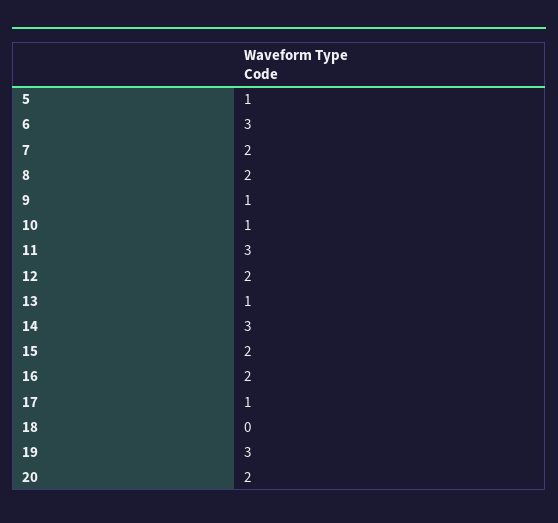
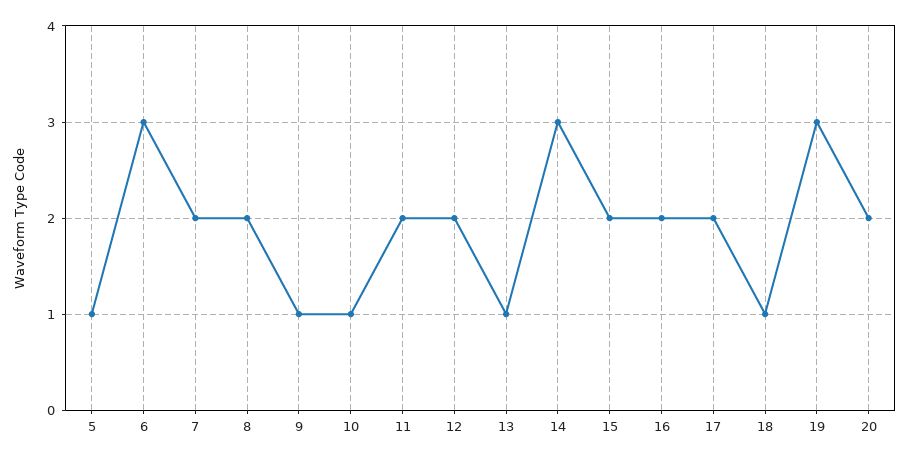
11: 3 -> 2
17: 1 -> 2
18: 0 -> 1

